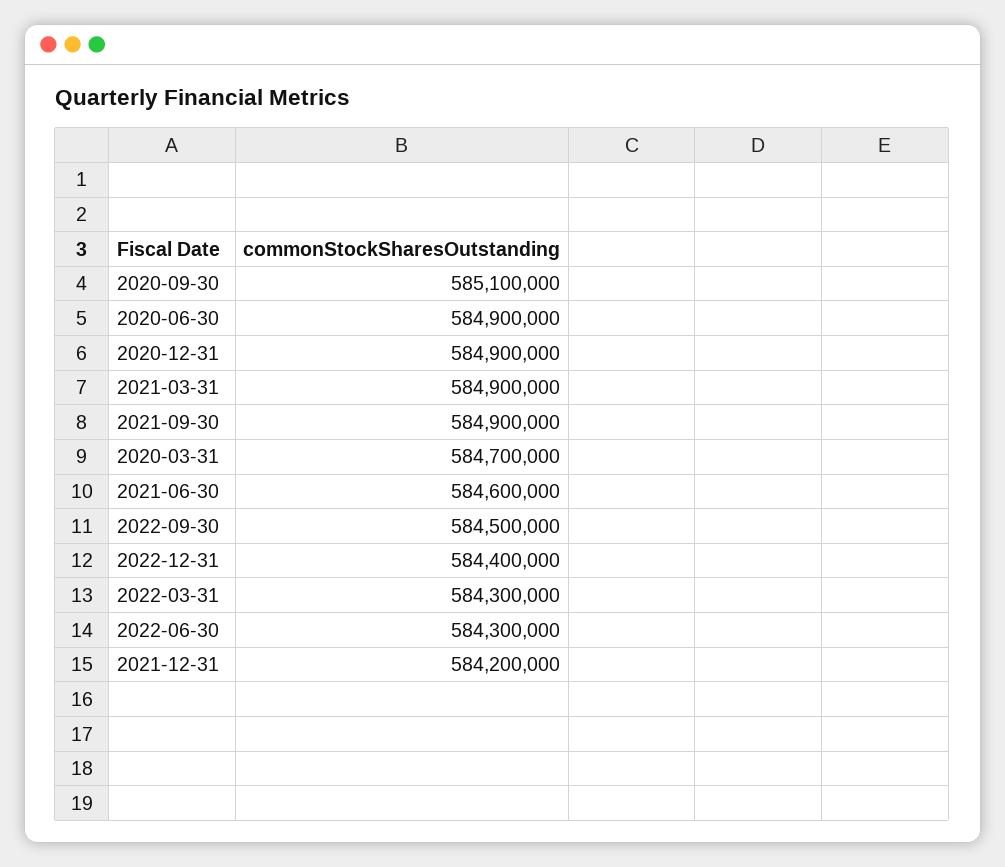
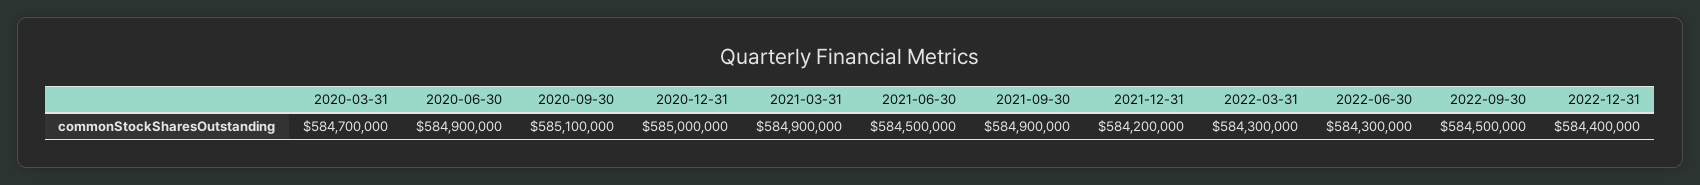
2020-12-31: 584900000 -> 585000000
2021-06-30: 584600000 -> 584500000

